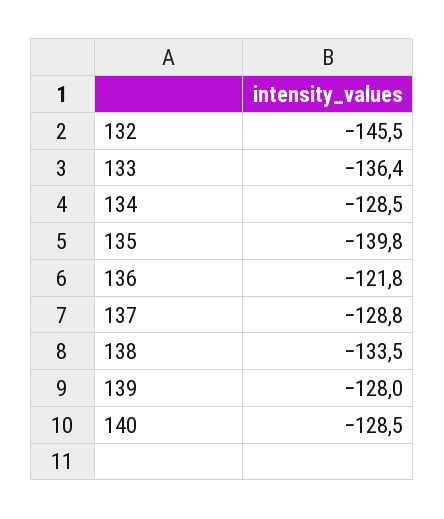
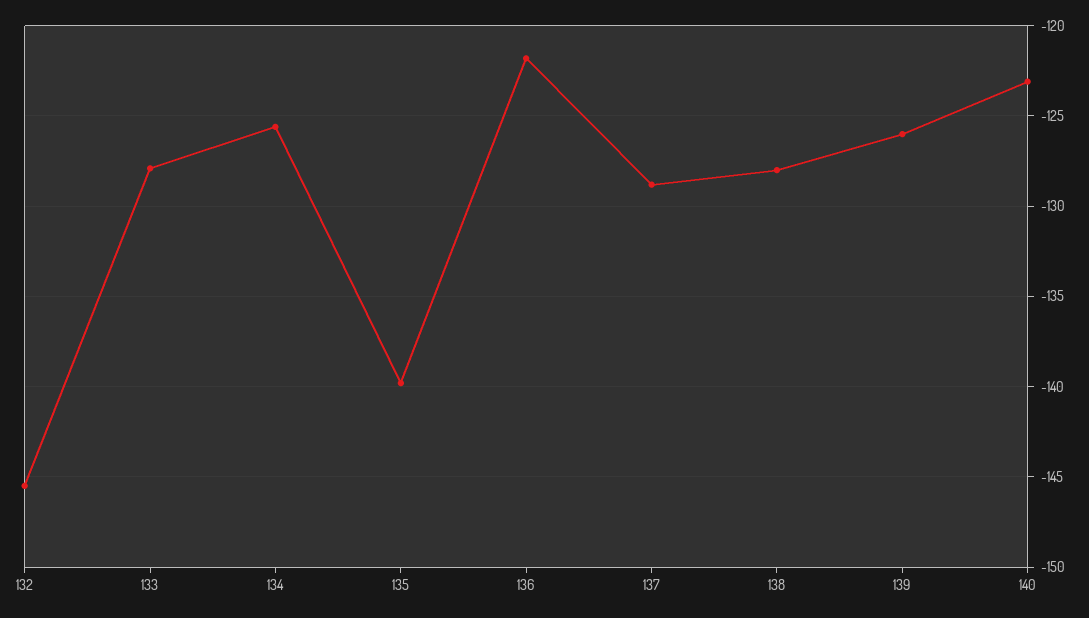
133: -136.4 -> -128
134: -128.5 -> -125.5
138: -133.5 -> -128
139: -128 -> -126
140: -128.5 -> -123

